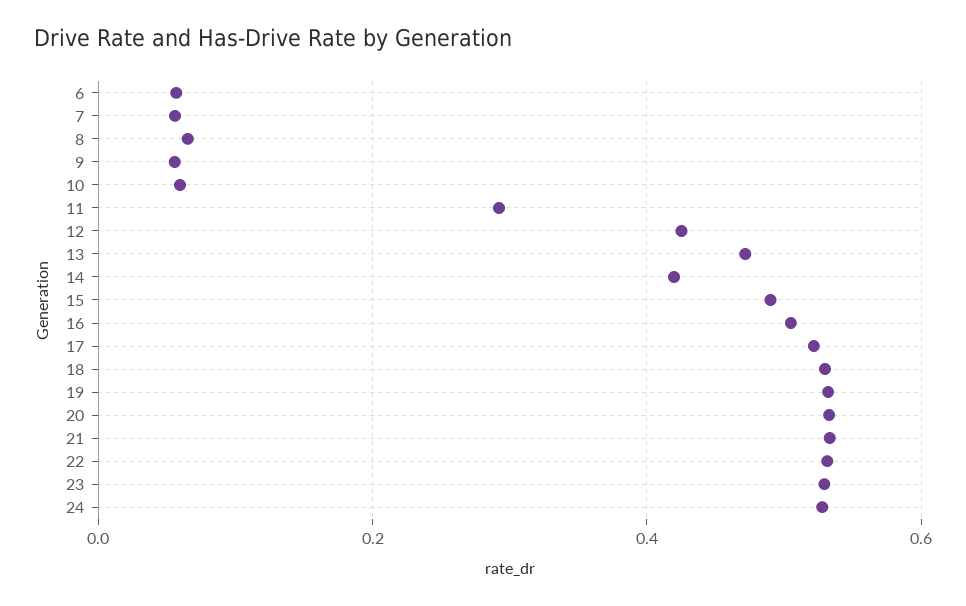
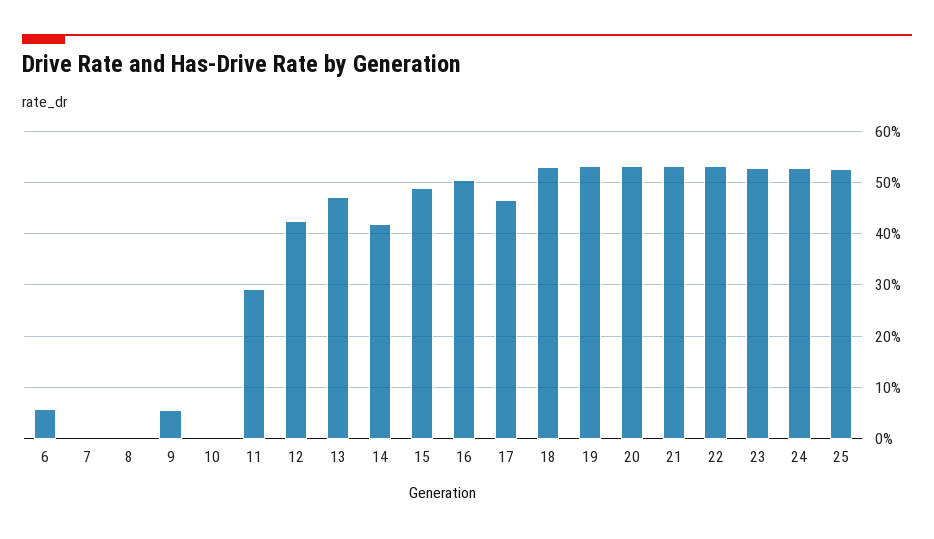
7: 0.06 -> 0
8: 0.06 -> 0
10: 0.06 -> 0
17: 0.52 -> 0.46
25: none -> 0.52

